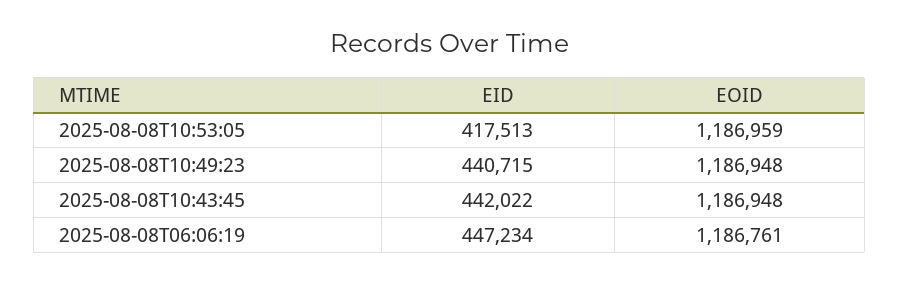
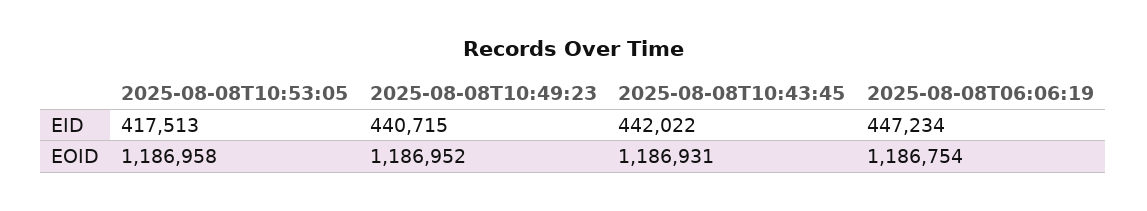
EOID, 2025-08-08T10:53:05: 1186959 -> 1186958
EOID, 2025-08-08T10:49:23: 1186948 -> 1186952
EOID, 2025-08-08T10:43:45: 1186948 -> 1186931
EOID, 2025-08-08T06:06:19: 1186761 -> 1186754

